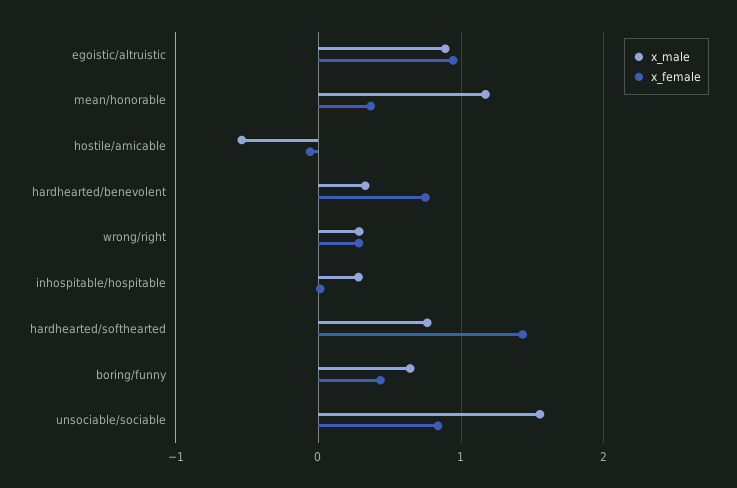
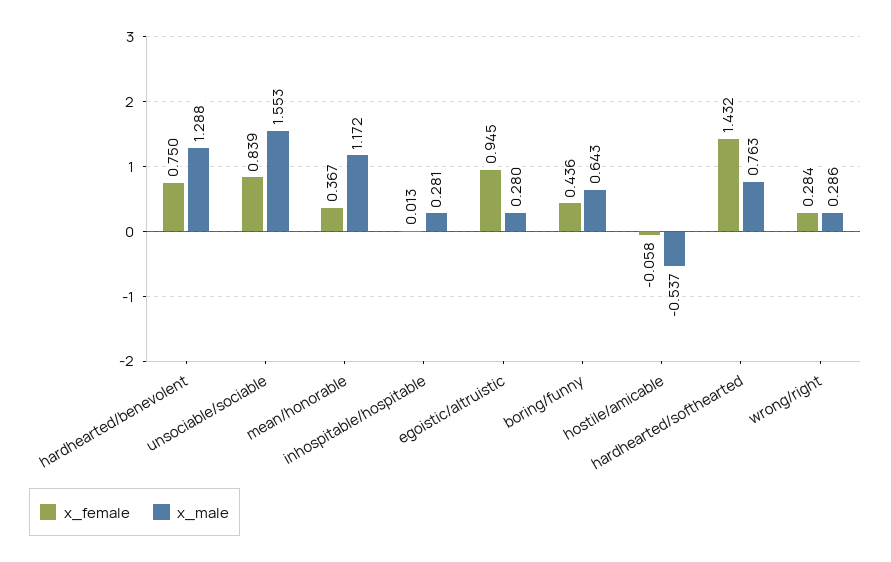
x_male, egoistic/altruistic: 0.9 -> 0.28
x_male, hardhearted/benevolent: 0.3 -> 1.288

